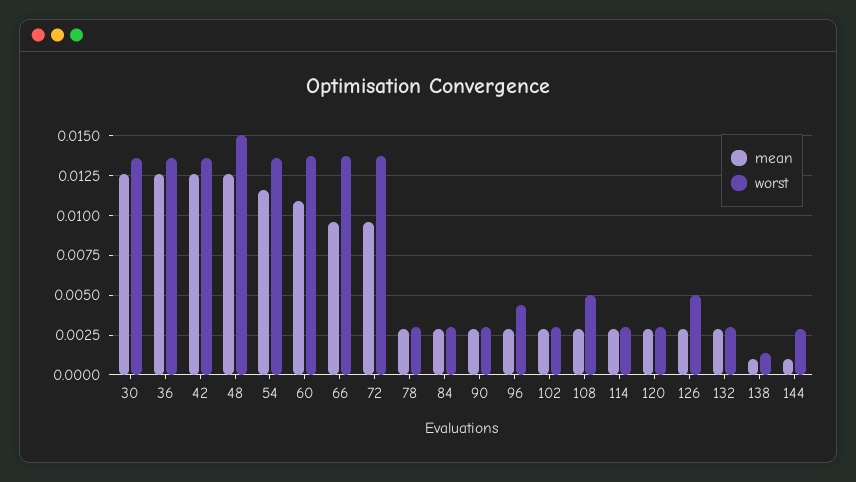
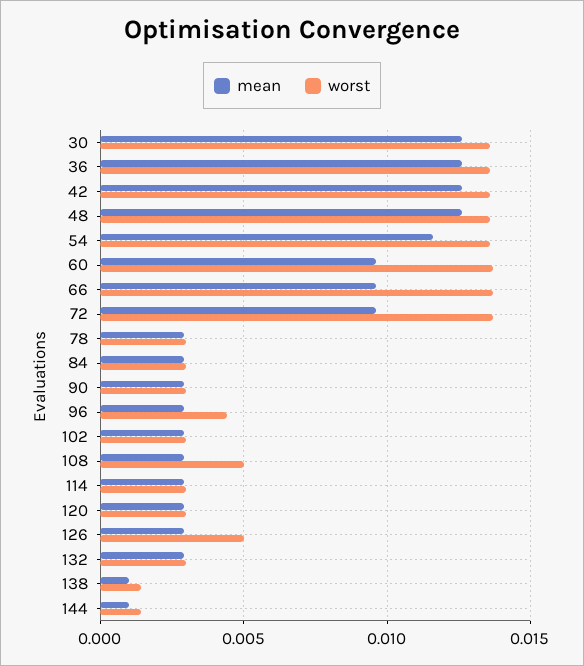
worst, 48: 0.015 -> 0.0135
mean, 60: 0.011 -> 0.0095
worst, 144: 0.003 -> 0.0015

